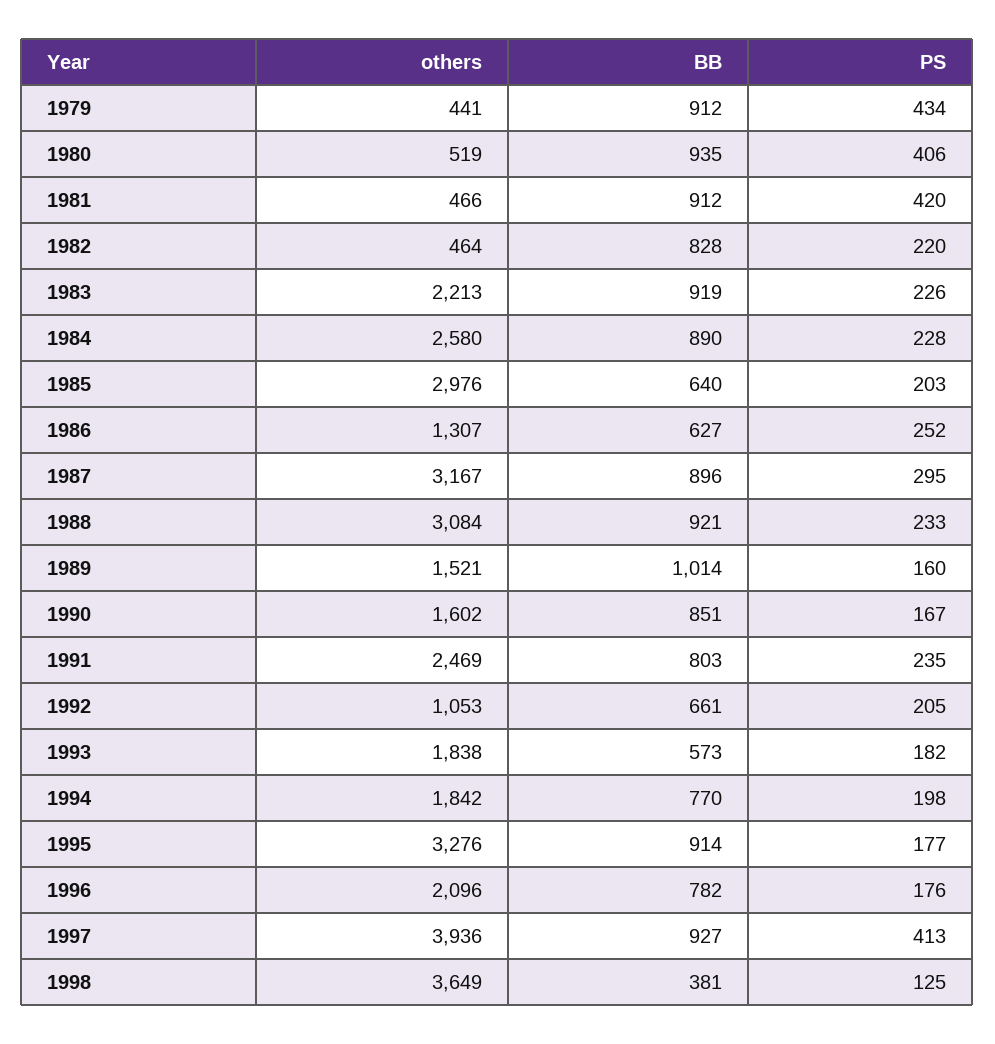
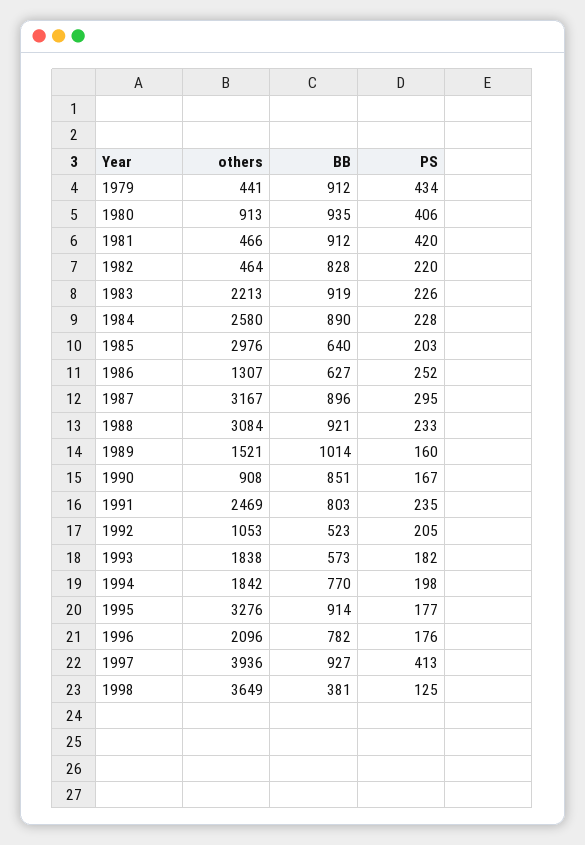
others, 1980: 519 -> 913
others, 1990: 1602 -> 908
BB, 1992: 661 -> 523

